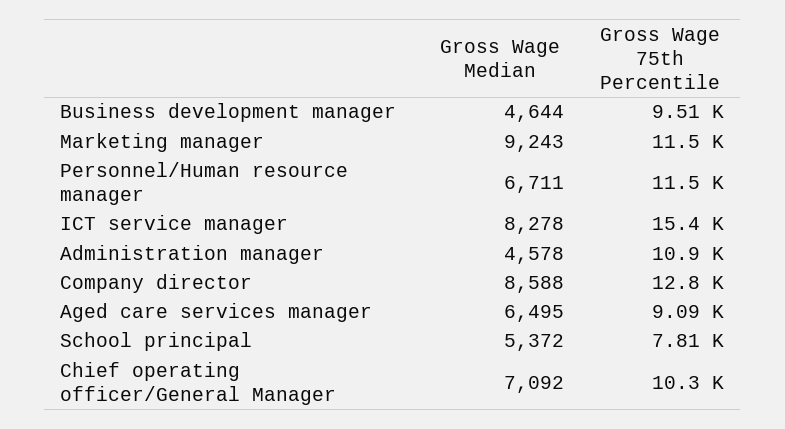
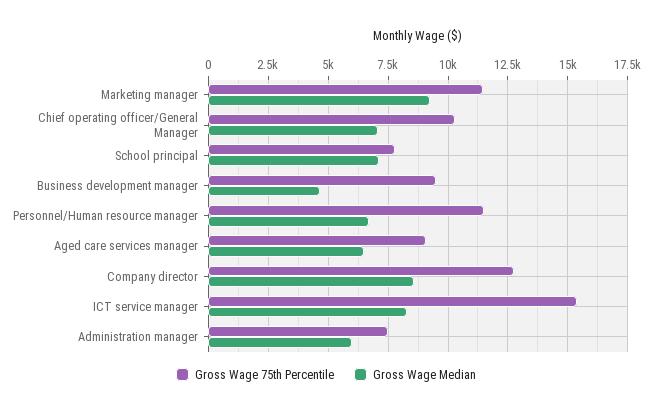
Gross Wage Median, Administration manager: 4578 -> 6000
Gross Wage 75th Percentile, Administration manager: 10900 -> 7500
Gross Wage Median, School principal: 5372 -> 7000

